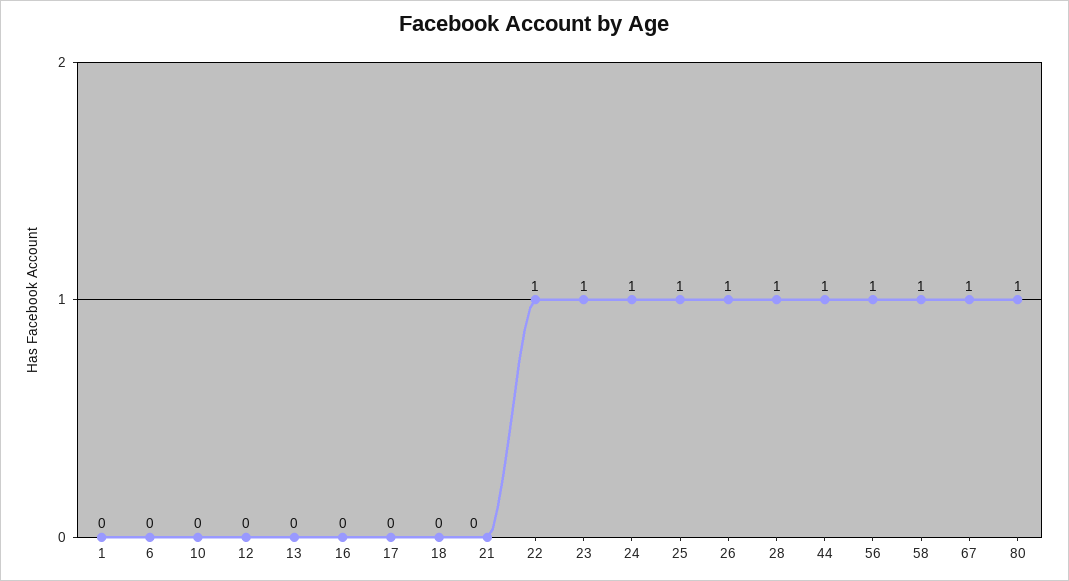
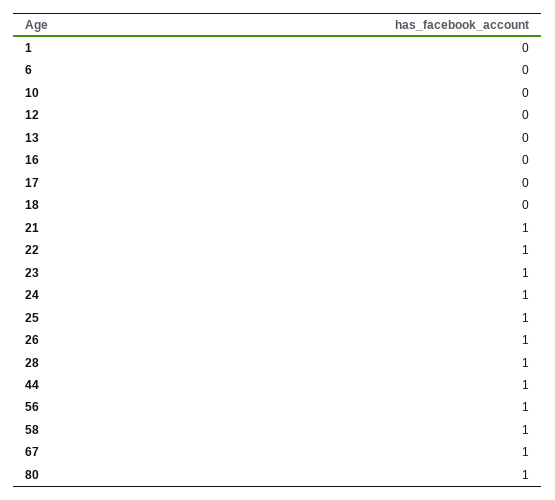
21: 0 -> 1

